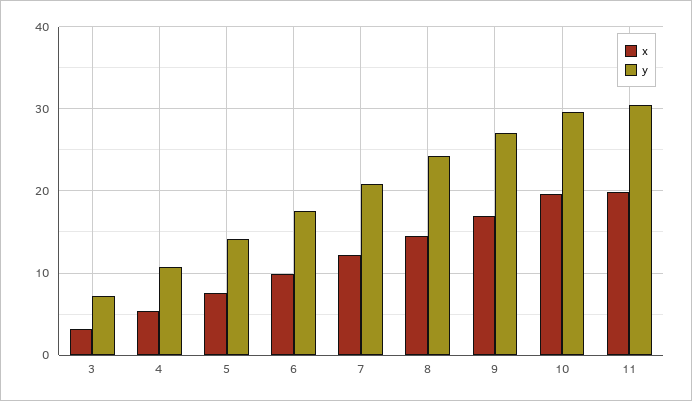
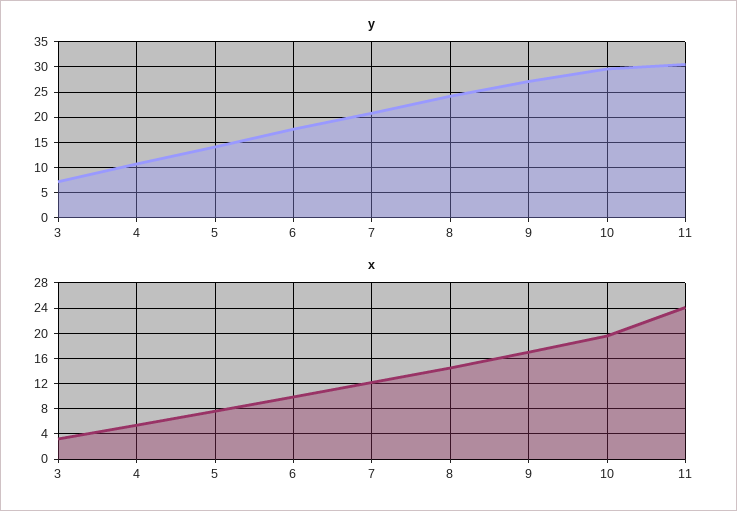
x, 11: 20 -> 24

